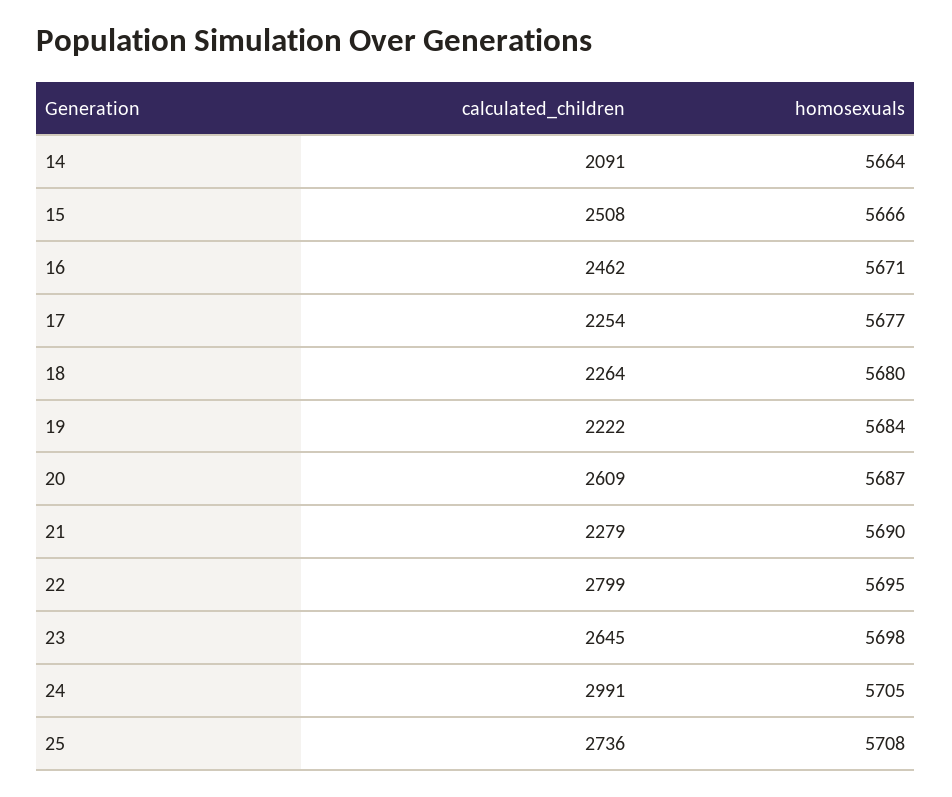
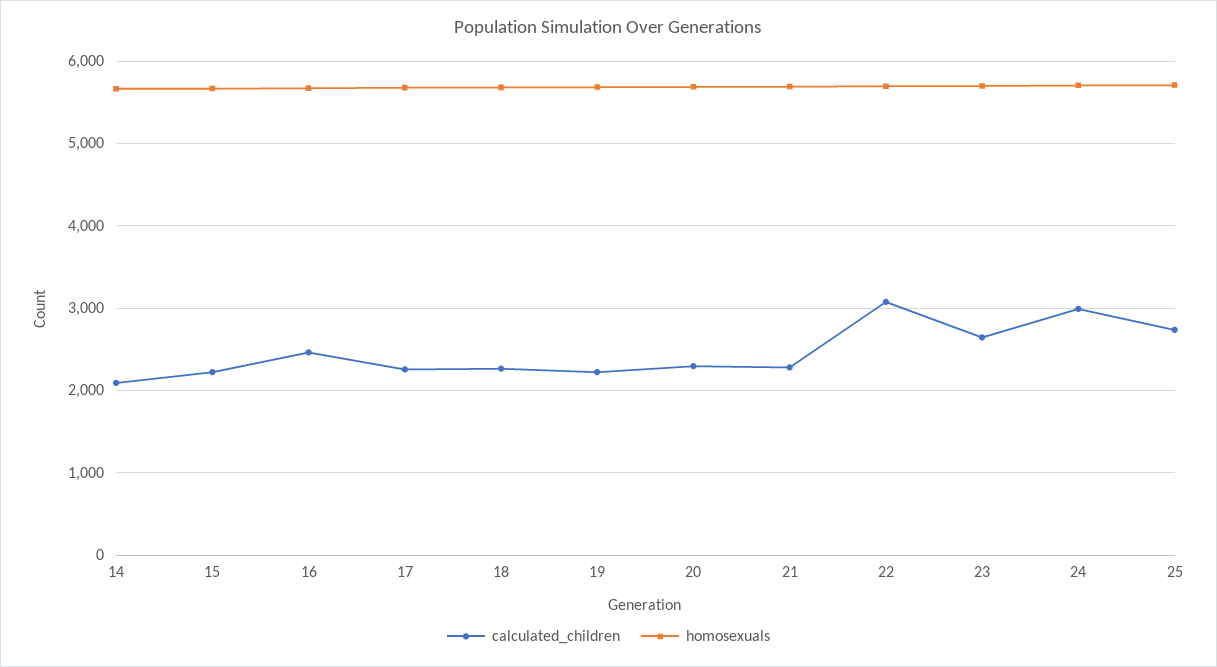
calculated_children, 15: 2508 -> 2200
calculated_children, 20: 2609 -> 2300
calculated_children, 22: 2799 -> 3100

